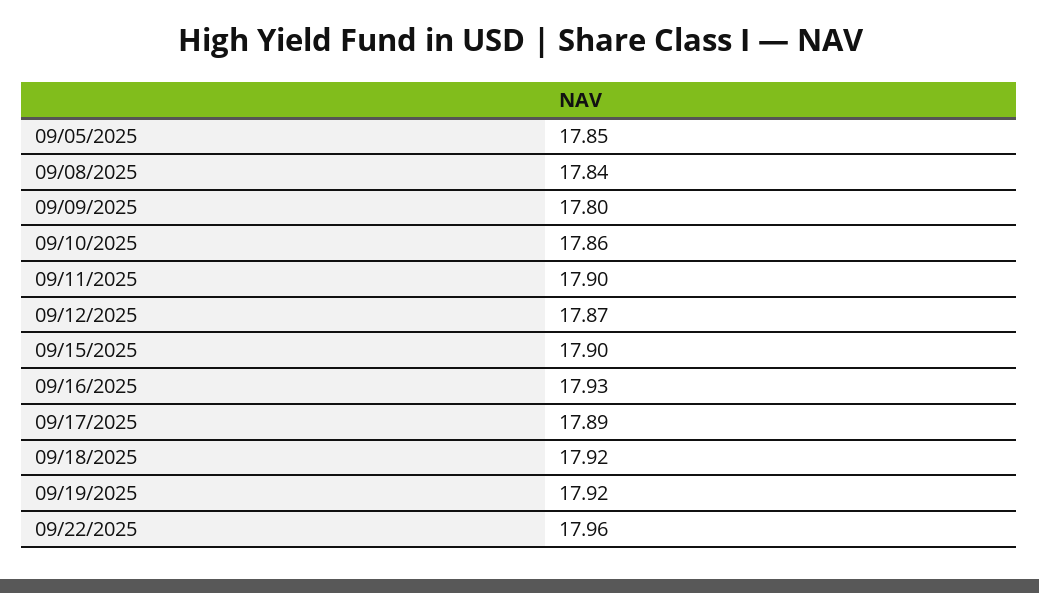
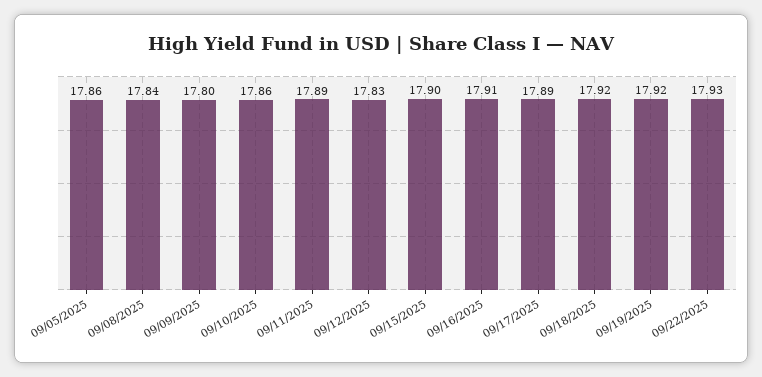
09/05/2025: 17.85 -> 17.86
09/11/2025: 17.9 -> 17.89
09/12/2025: 17.87 -> 17.83
09/16/2025: 17.93 -> 17.91
09/22/2025: 17.96 -> 17.93

